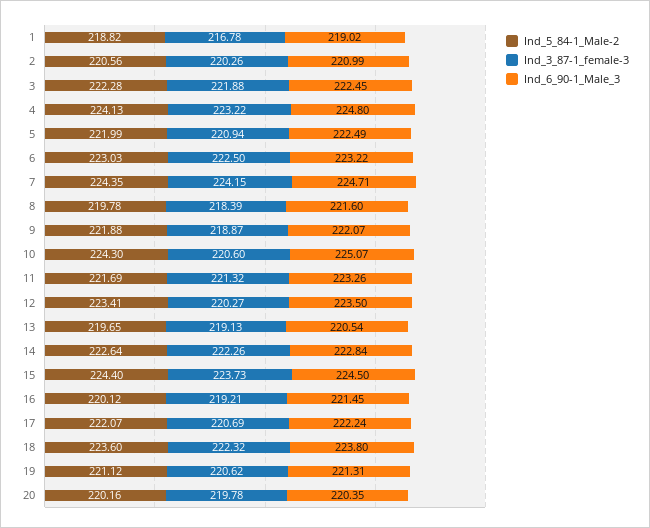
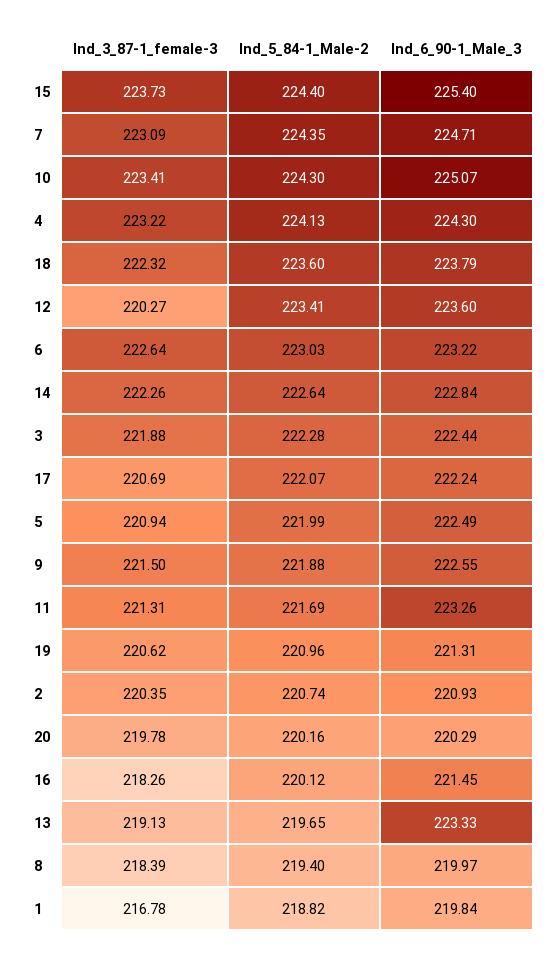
Ind_6_90-1_Male_3, 1: 219.02 -> 219.84
Ind_5_84-1_Male-2, 2: 220.56 -> 220.74
Ind_3_87-1_female-3, 2: 220.26 -> 220.35
Ind_6_90-1_Male_3, 2: 220.99 -> 220.93
Ind_6_90-1_Male_3, 3: 222.45 -> 222.44
Ind_6_90-1_Male_3, 4: 224.8 -> 224.3
Ind_3_87-1_female-3, 6: 222.5 -> 222.64
Ind_3_87-1_female-3, 7: 224.15 -> 223.09
Ind_5_84-1_Male-2, 8: 219.78 -> 219.4
Ind_6_90-1_Male_3, 8: 221.6 -> 219.97
Ind_3_87-1_female-3, 9: 218.87 -> 221.5
Ind_6_90-1_Male_3, 9: 222.07 -> 222.55
Ind_3_87-1_female-3, 10: 220.6 -> 223.41
Ind_3_87-1_female-3, 11: 221.32 -> 221.31
Ind_6_90-1_Male_3, 12: 223.5 -> 223.6
Ind_6_90-1_Male_3, 13: 220.54 -> 223.33
Ind_6_90-1_Male_3, 15: 224.5 -> 225.4
Ind_3_87-1_female-3, 16: 219.21 -> 218.26
Ind_6_90-1_Male_3, 18: 223.8 -> 223.79
Ind_5_84-1_Male-2, 19: 221.12 -> 220.96
Ind_6_90-1_Male_3, 20: 220.35 -> 220.29

